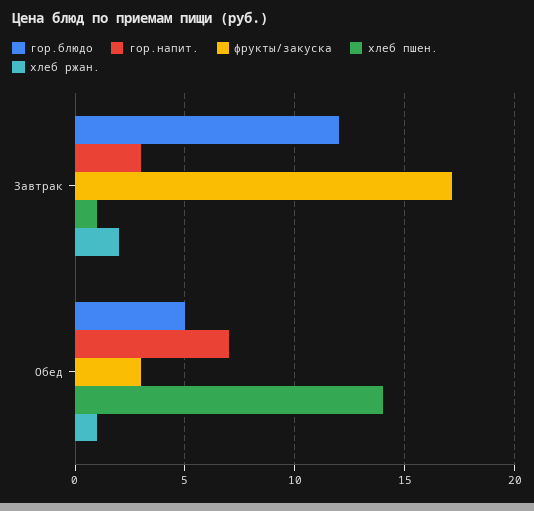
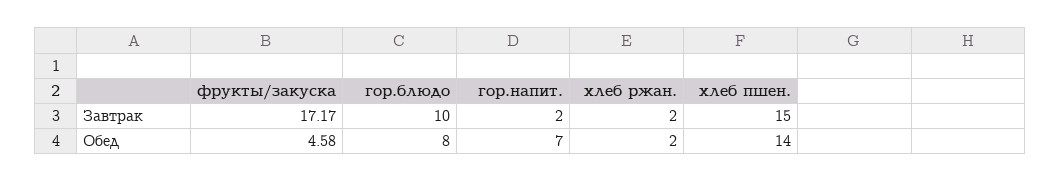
гор.блюдо, Завтрак: 12 -> 10
гор.напит., Завтрак: 3 -> 2
хлеб пшен., Завтрак: 1 -> 15
гор.блюдо, Обед: 5 -> 8
фрукты/закуска, Обед: 3 -> 4.58
хлеб ржан., Обед: 1 -> 2

